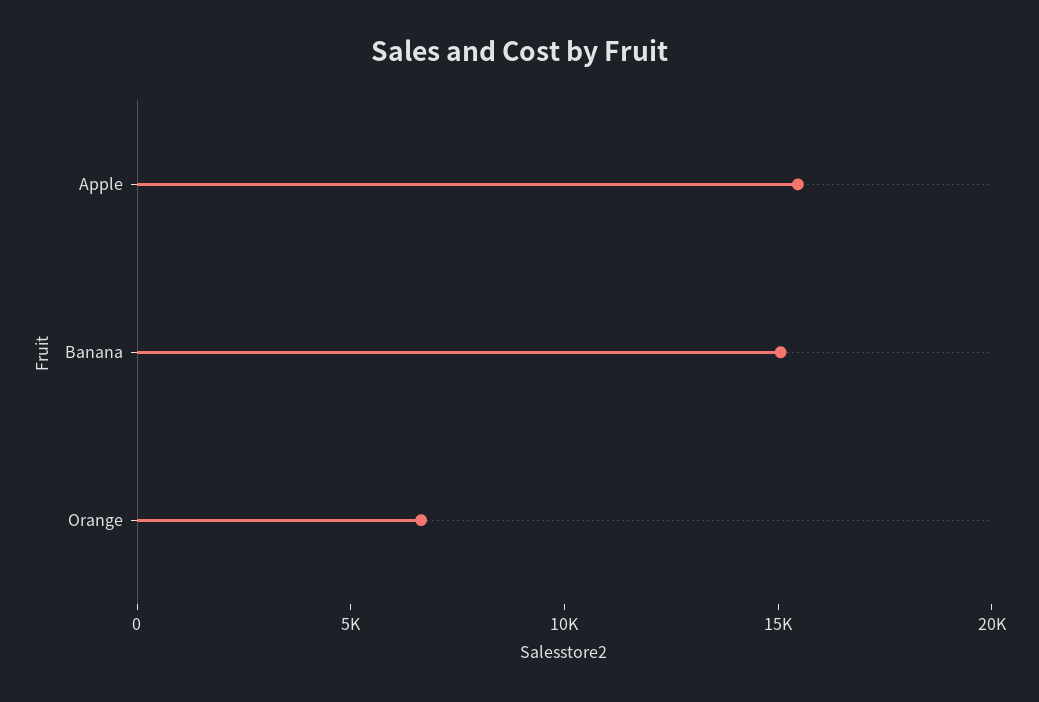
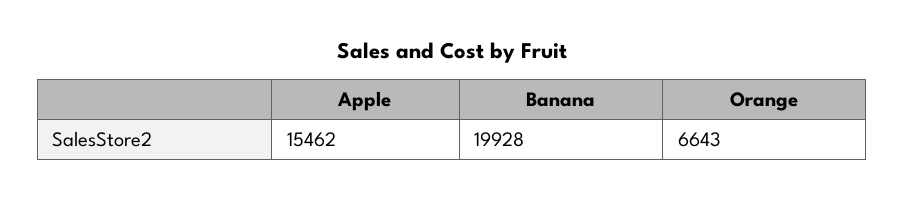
Banana: 15000 -> 19928

